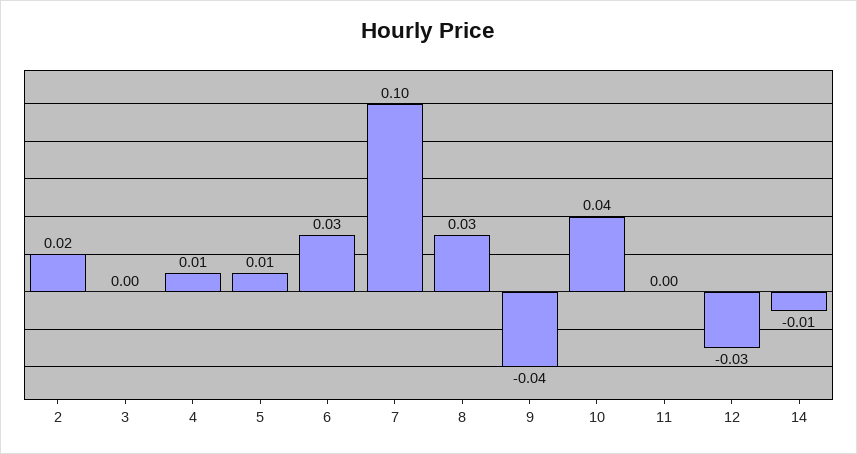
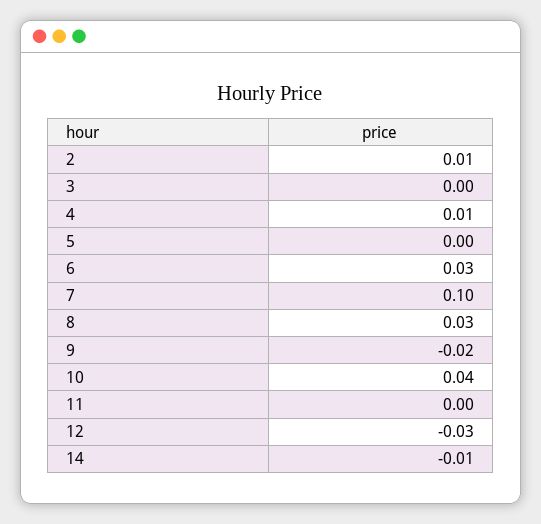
2: 0.02 -> 0.01
5: 0.01 -> 0
9: -0.04 -> -0.02

